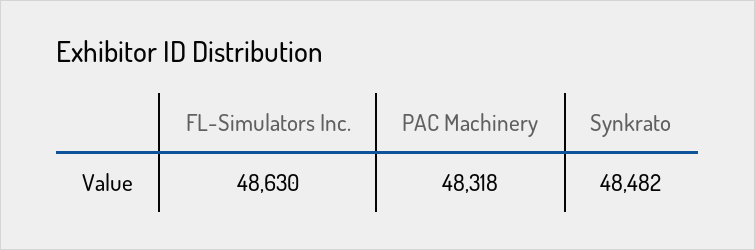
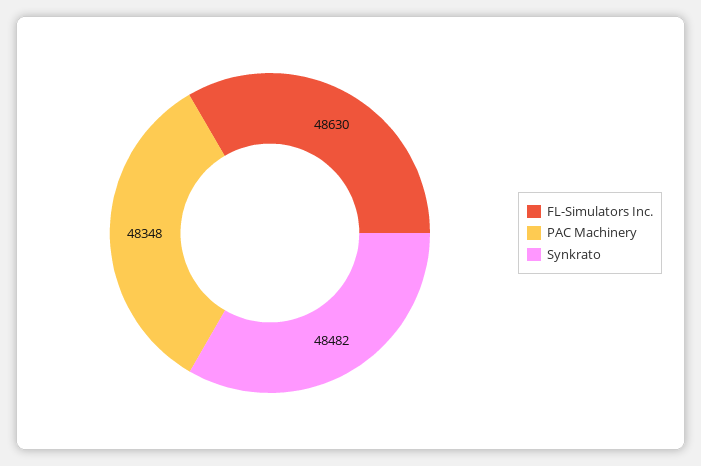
PAC Machinery: 48318 -> 48348

